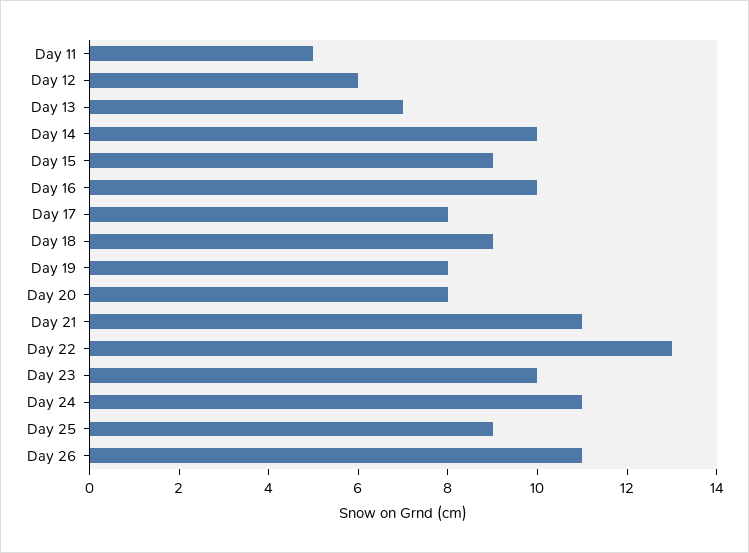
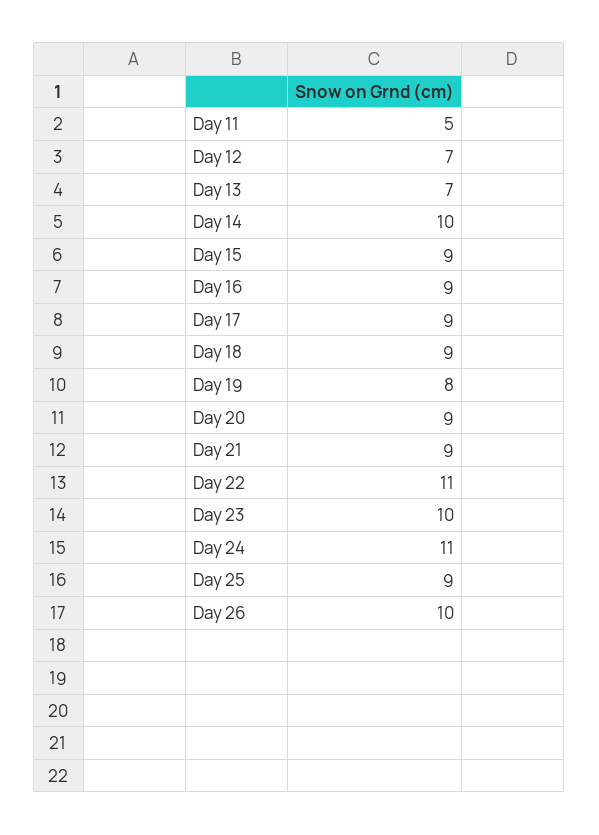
Day 12: 6 -> 7
Day 16: 10 -> 9
Day 17: 8 -> 9
Day 20: 8 -> 9
Day 21: 11 -> 9
Day 22: 13 -> 11
Day 26: 11 -> 10

